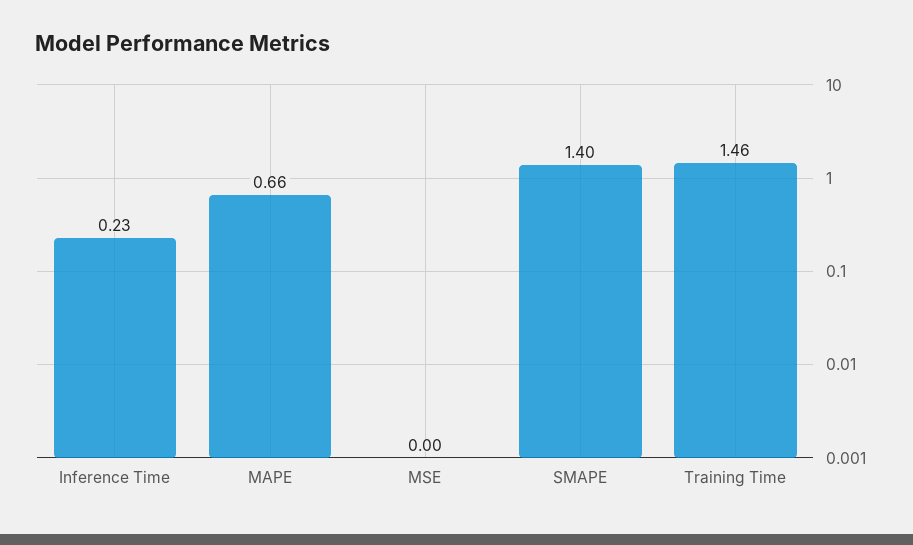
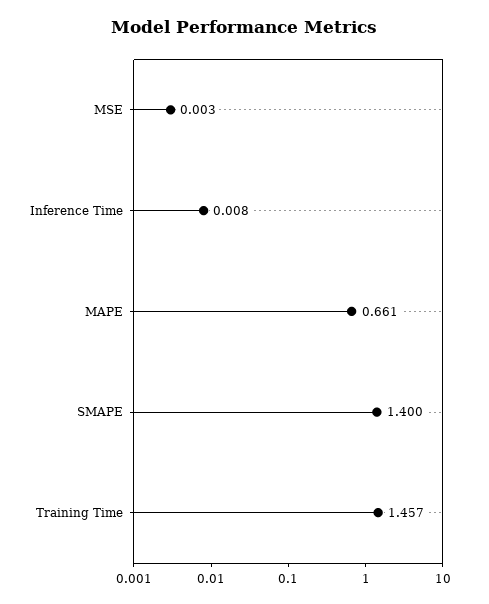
Inference Time: 0.23 -> 0.008

